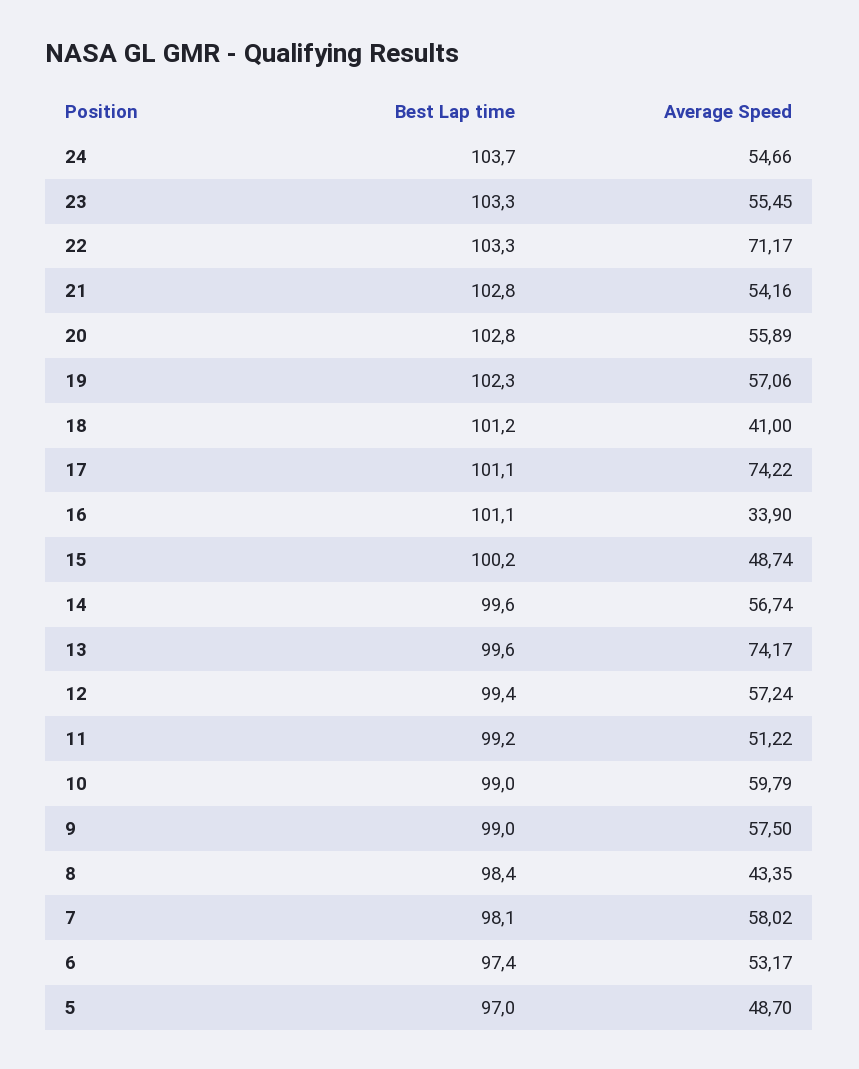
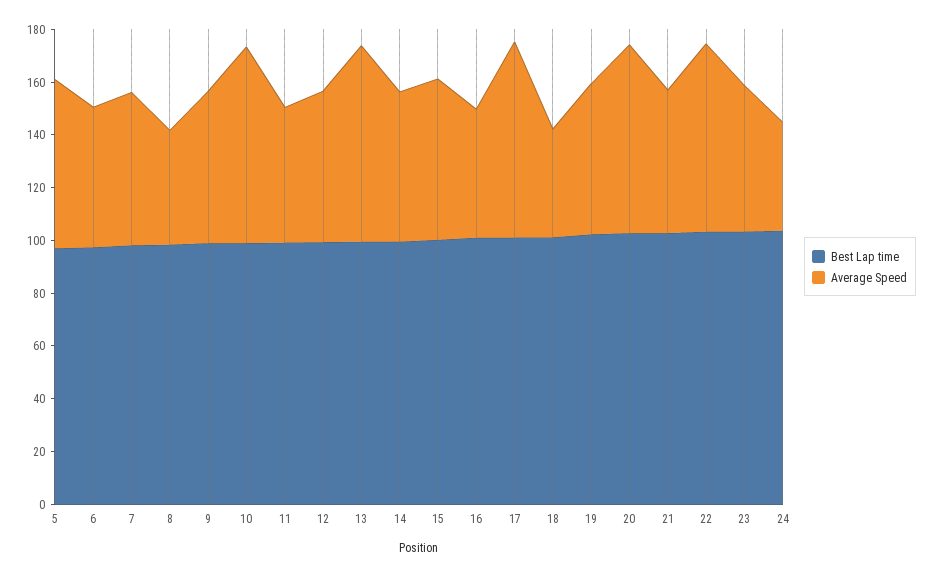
Average Speed, 24: 54.66 -> 40
Average Speed, 20: 55.89 -> 70
Average Speed, 16: 33.9 -> 50
Average Speed, 15: 48.74 -> 60
Average Speed, 10: 59.79 -> 75
Average Speed, 5: 48.7 -> 65

